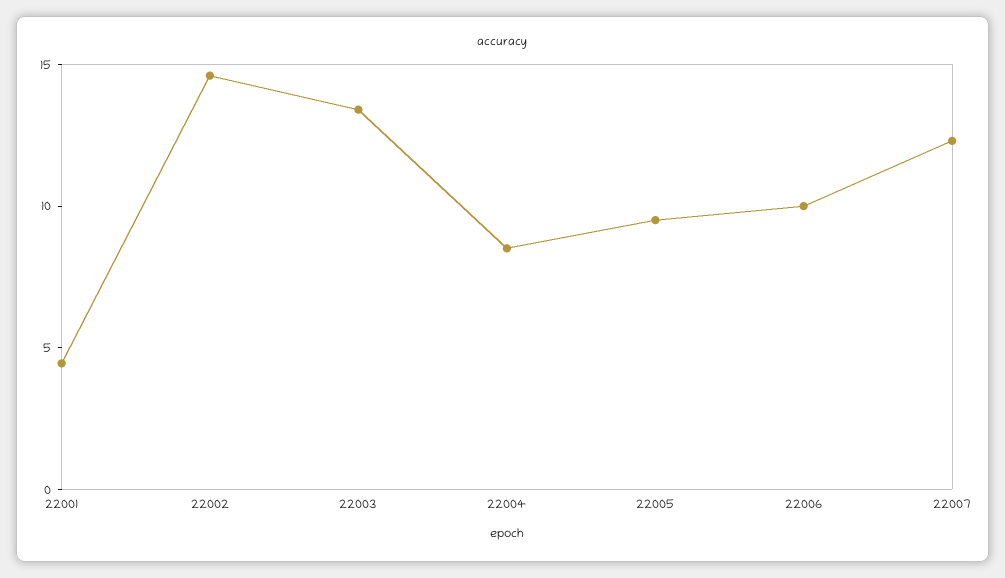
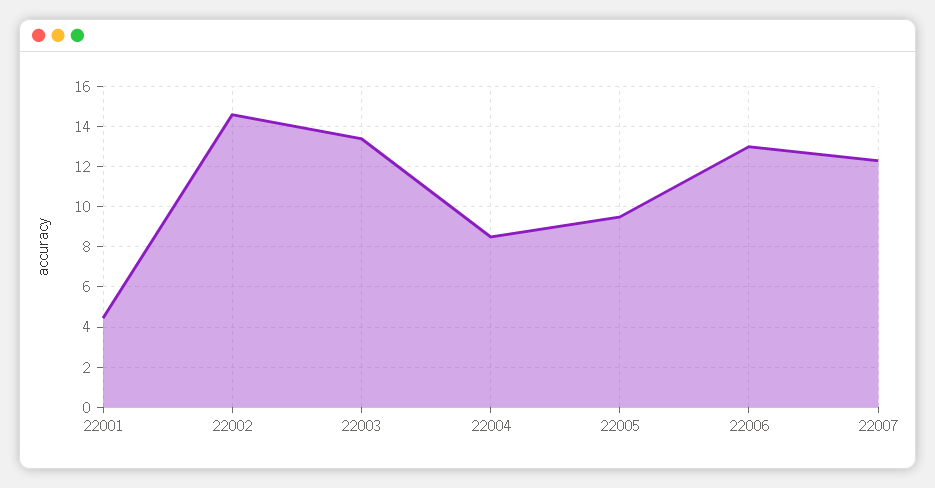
22006: 10 -> 13

